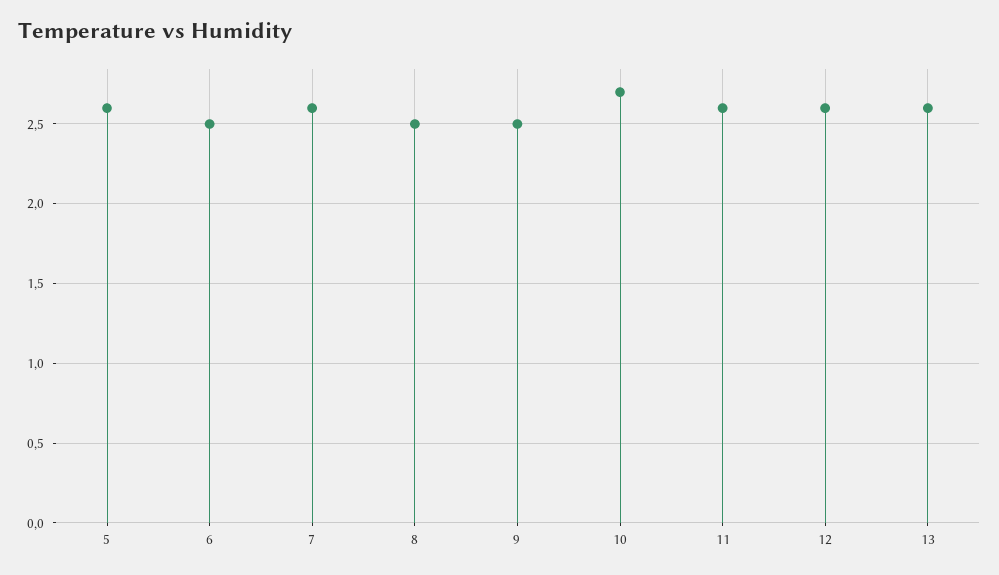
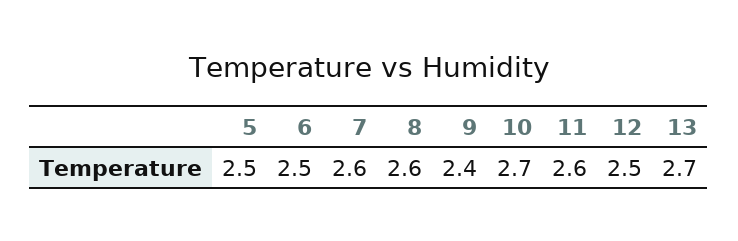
5: 2.6 -> 2.5
8: 2.5 -> 2.6
9: 2.5 -> 2.4
12: 2.6 -> 2.5
13: 2.6 -> 2.7

